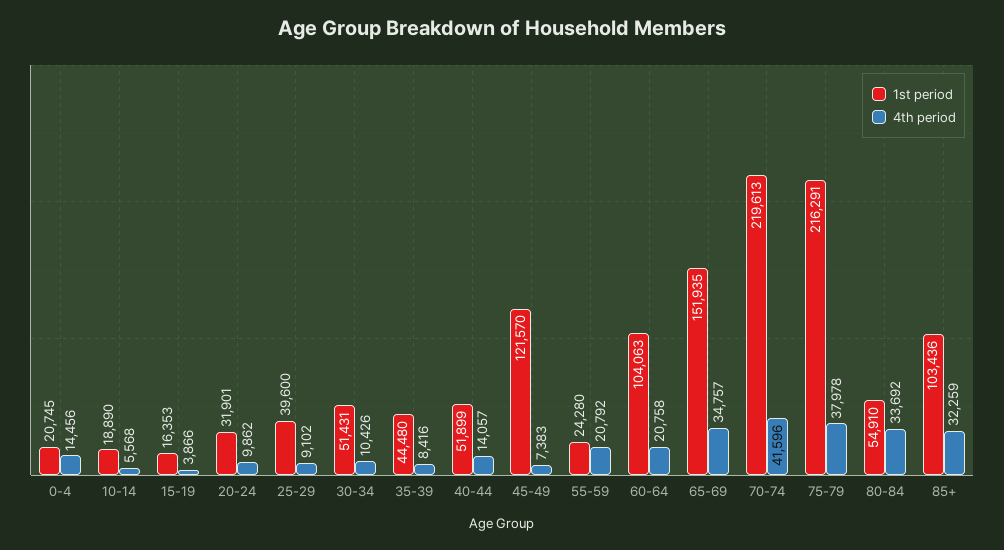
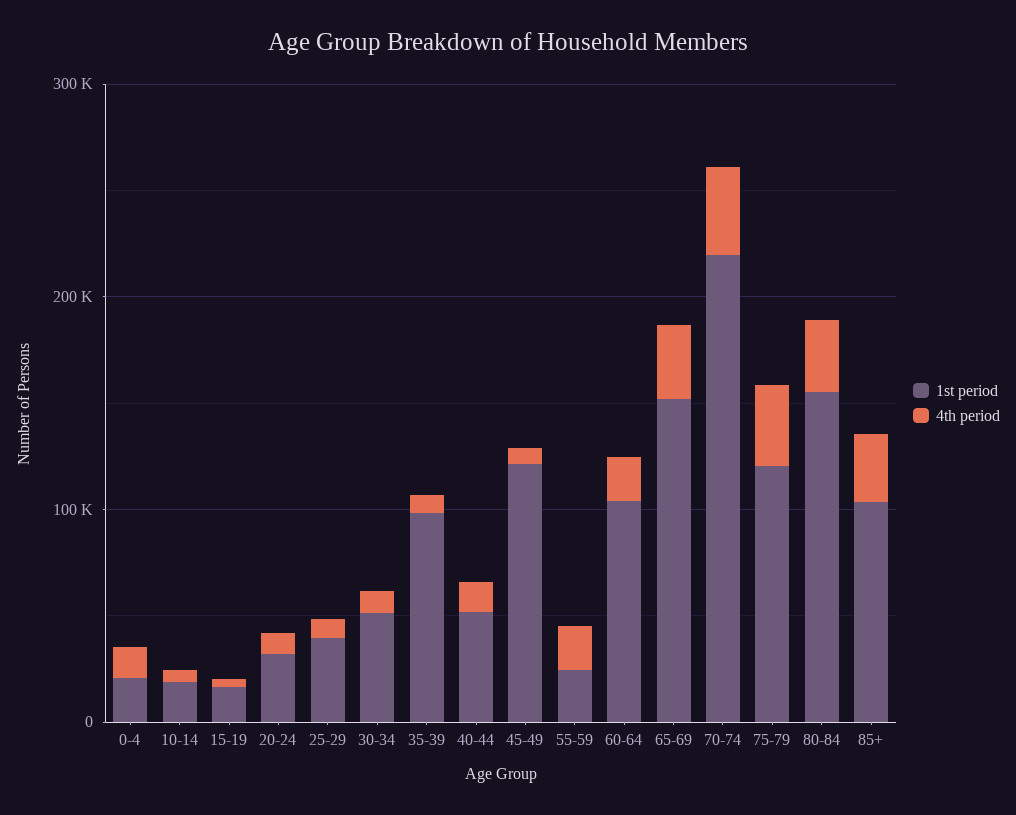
1st period, 35-39: 44480 -> 100000
1st period, 75-79: 216291 -> 120000
1st period, 80-84: 54910 -> 160000

